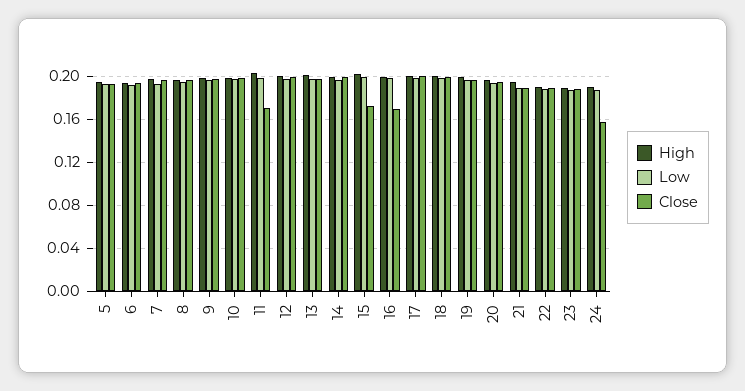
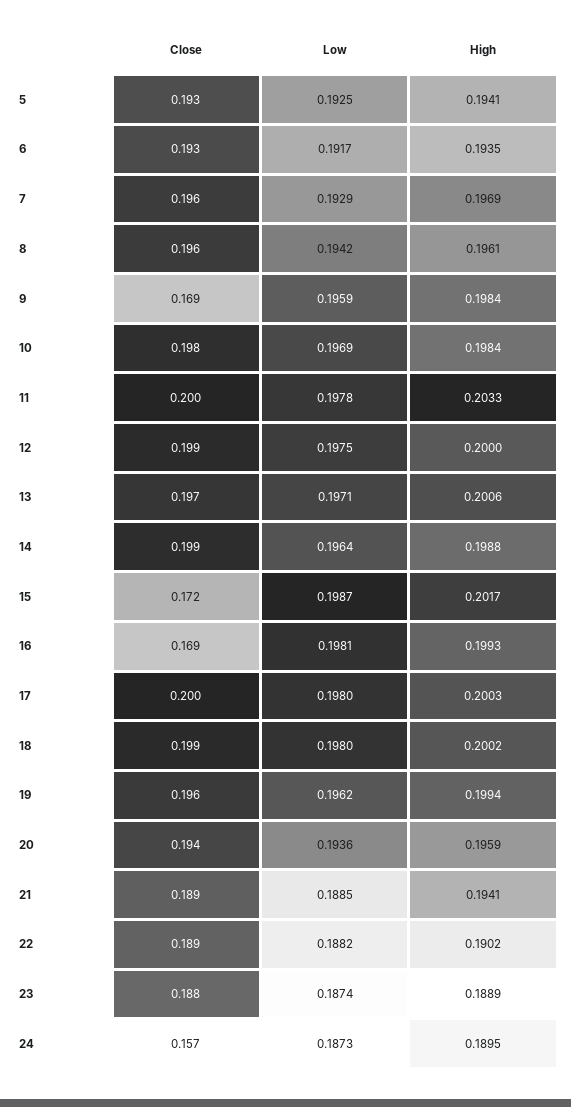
Close, 9: 0.2 -> 0.169
Close, 11: 0.17 -> 0.2

